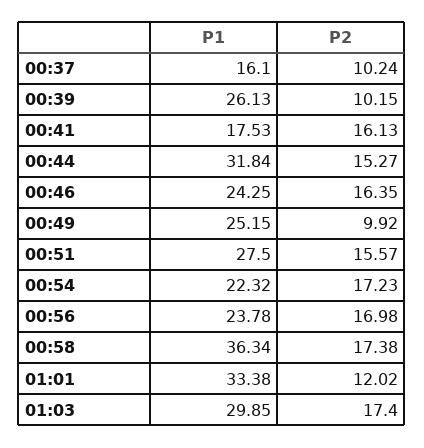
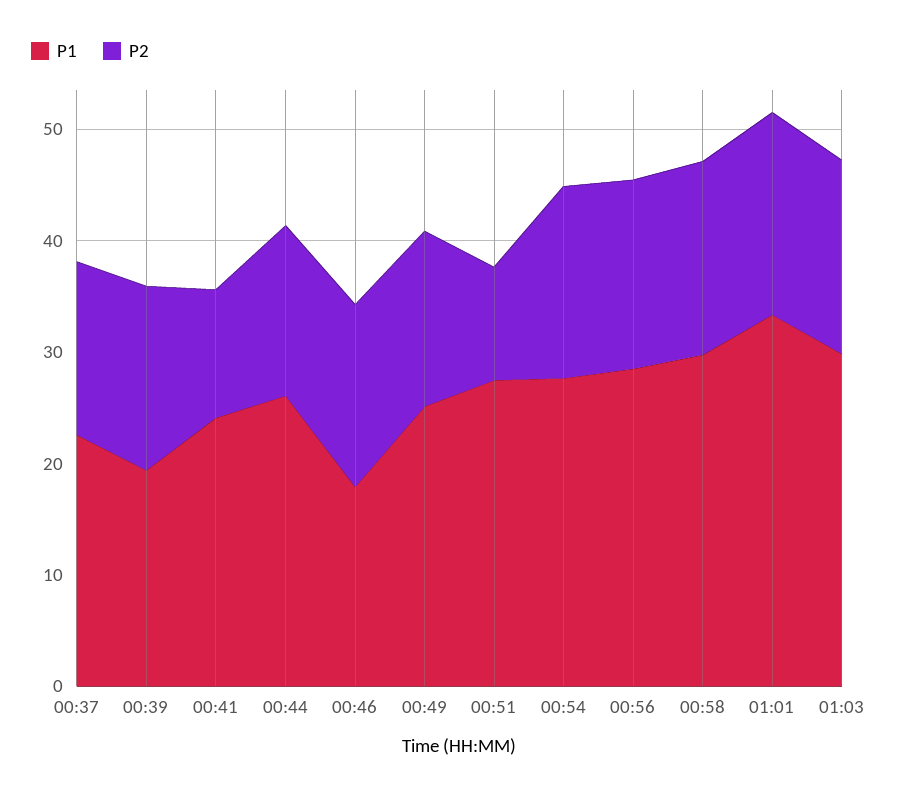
P1, 00:37: 16.1 -> 22
P2, 00:37: 10.24 -> 16
P1, 00:39: 26.13 -> 20
P2, 00:39: 10.15 -> 16
P1, 00:41: 17.53 -> 24
P2, 00:41: 16.13 -> 12
P1, 00:44: 31.84 -> 26
P1, 00:46: 24.25 -> 18
P2, 00:49: 9.92 -> 16
P2, 00:51: 15.57 -> 10
P1, 00:54: 22.32 -> 28
P1, 00:56: 23.78 -> 28
P1, 00:58: 36.34 -> 30
P2, 01:01: 12.02 -> 18

